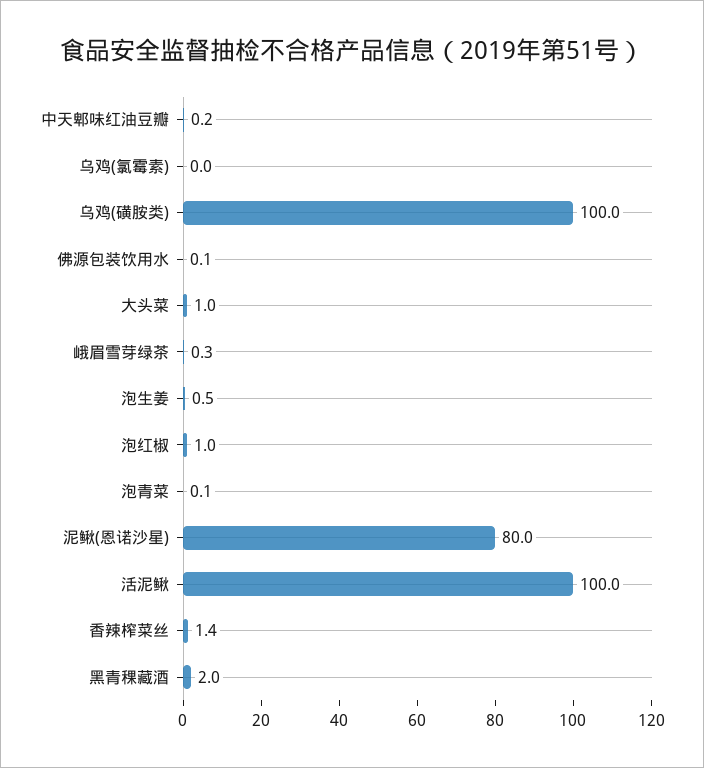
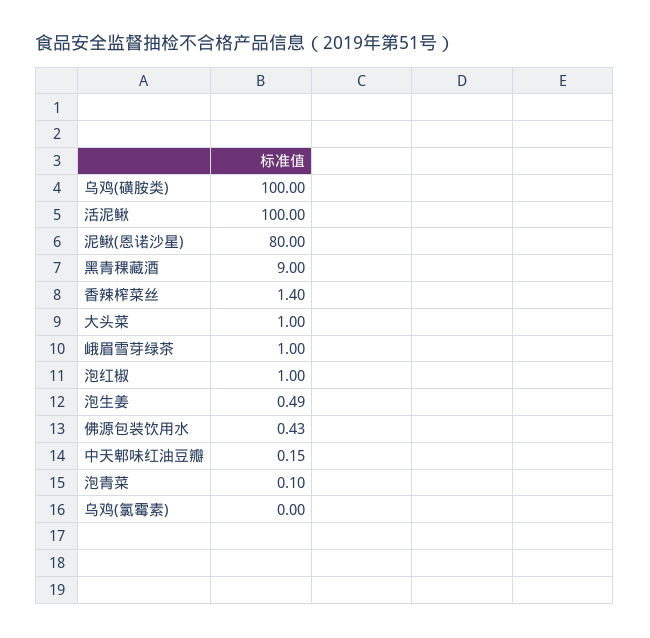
佛源包装饮用水: 0.1 -> 0.43
峨眉雪芽绿茶: 0.3 -> 1
黑青稞藏酒: 2 -> 9

